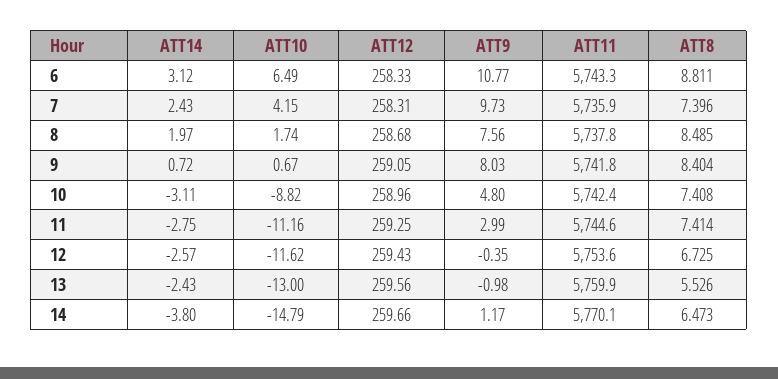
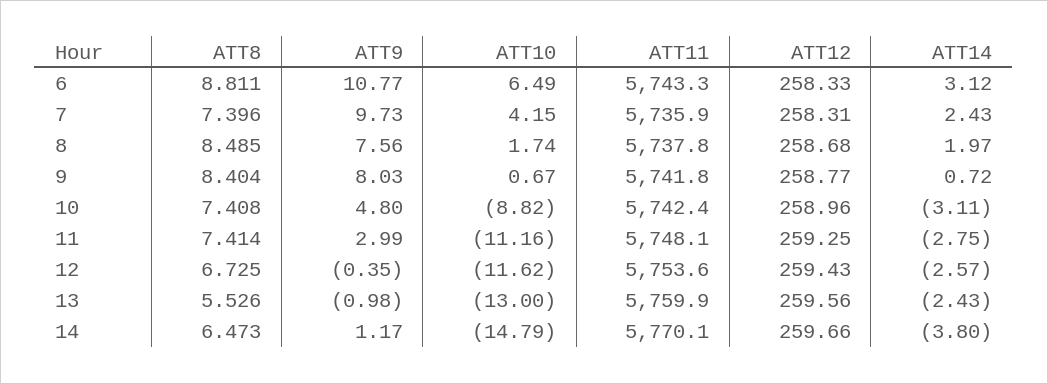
ATT12, 9: 259.05 -> 258.77
ATT11, 11: 5744.6 -> 5748.1

